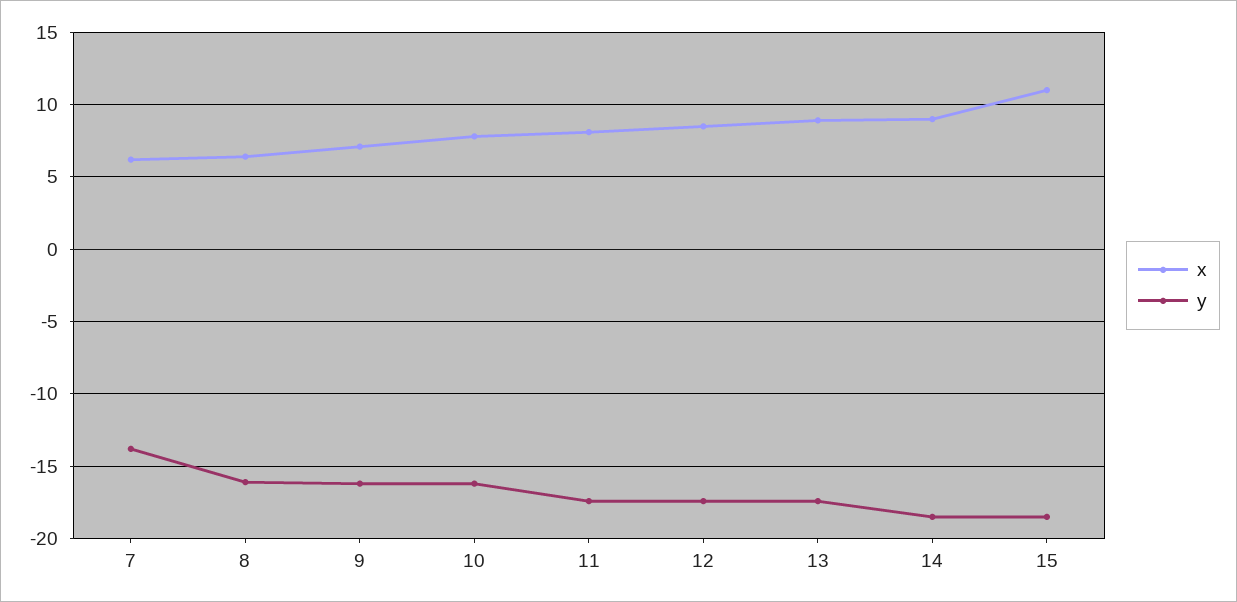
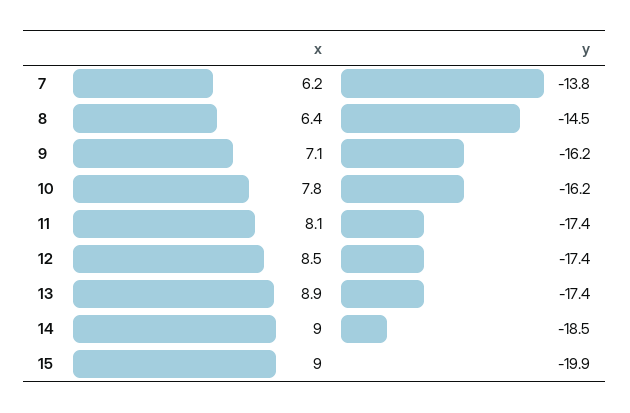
y, 8: -16 -> -14.5
x, 15: 11 -> 9
y, 15: -18.5 -> -19.9

